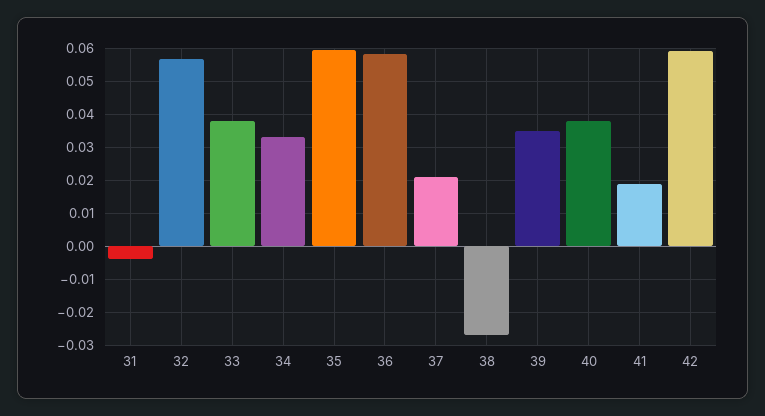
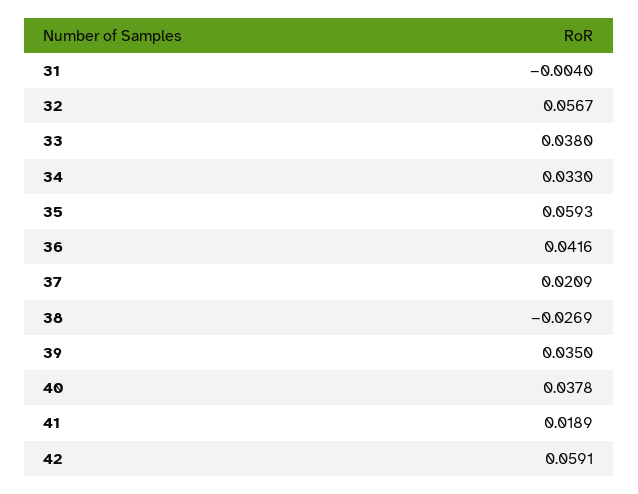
36: 0.058 -> 0.0416

